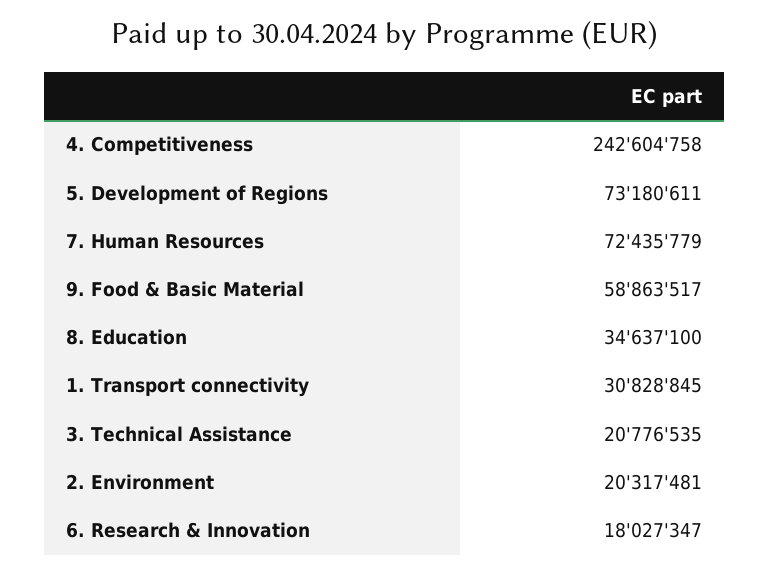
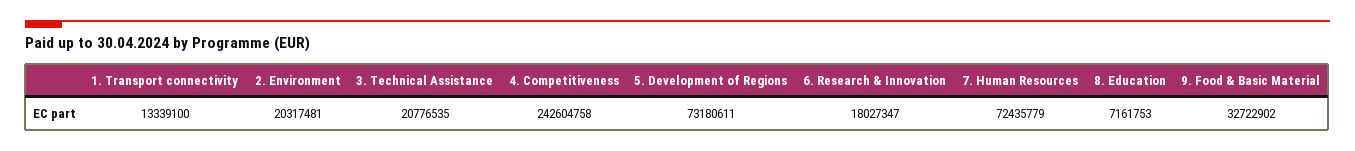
9. Food & Basic Material: 58863517 -> 32722902
8. Education: 34637100 -> 7161753
1. Transport connectivity: 30828845 -> 13339100

